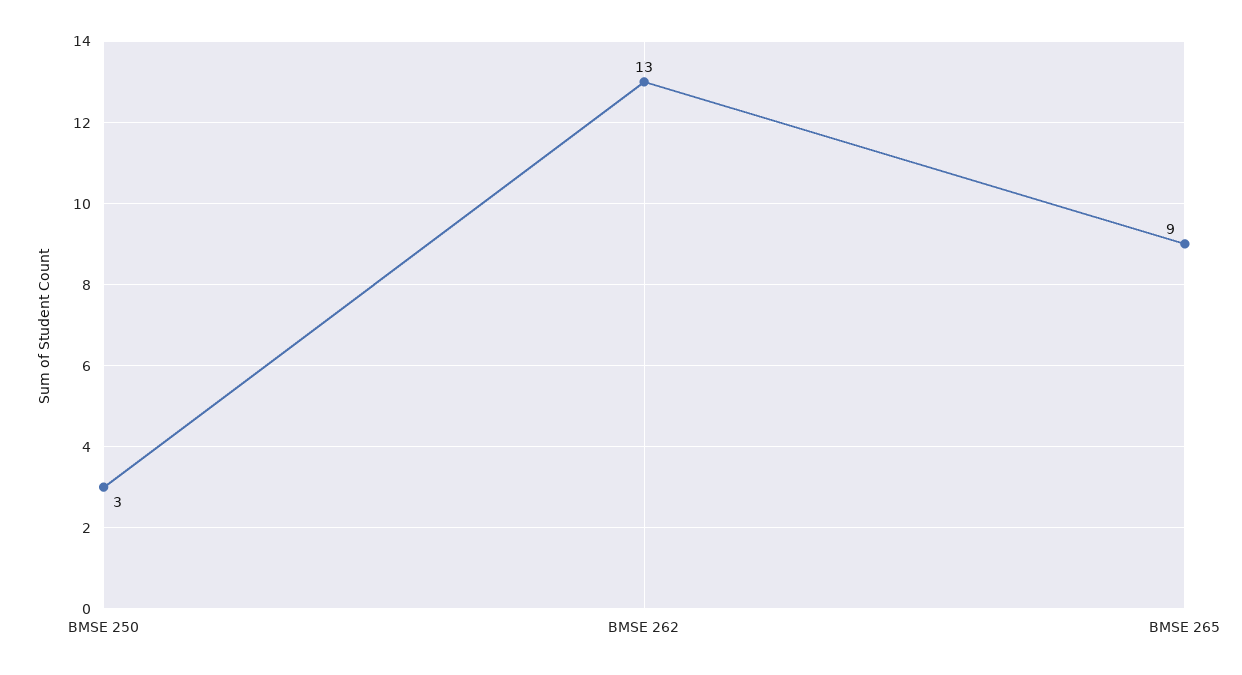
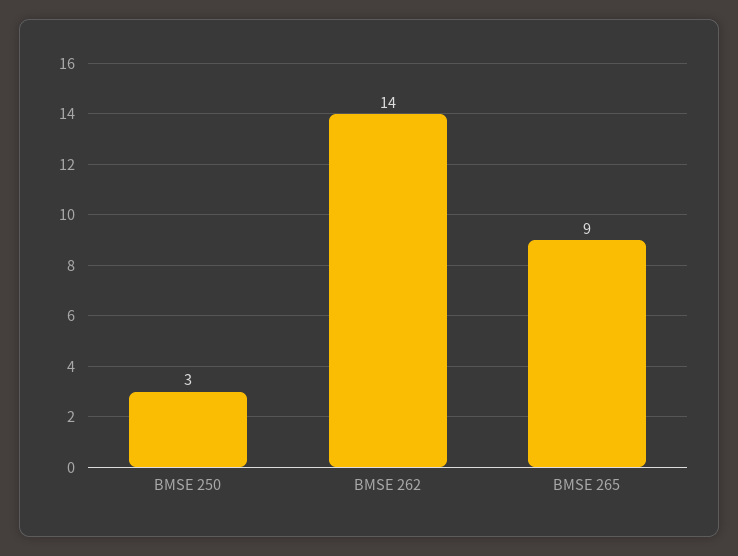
BMSE 262: 13 -> 14

